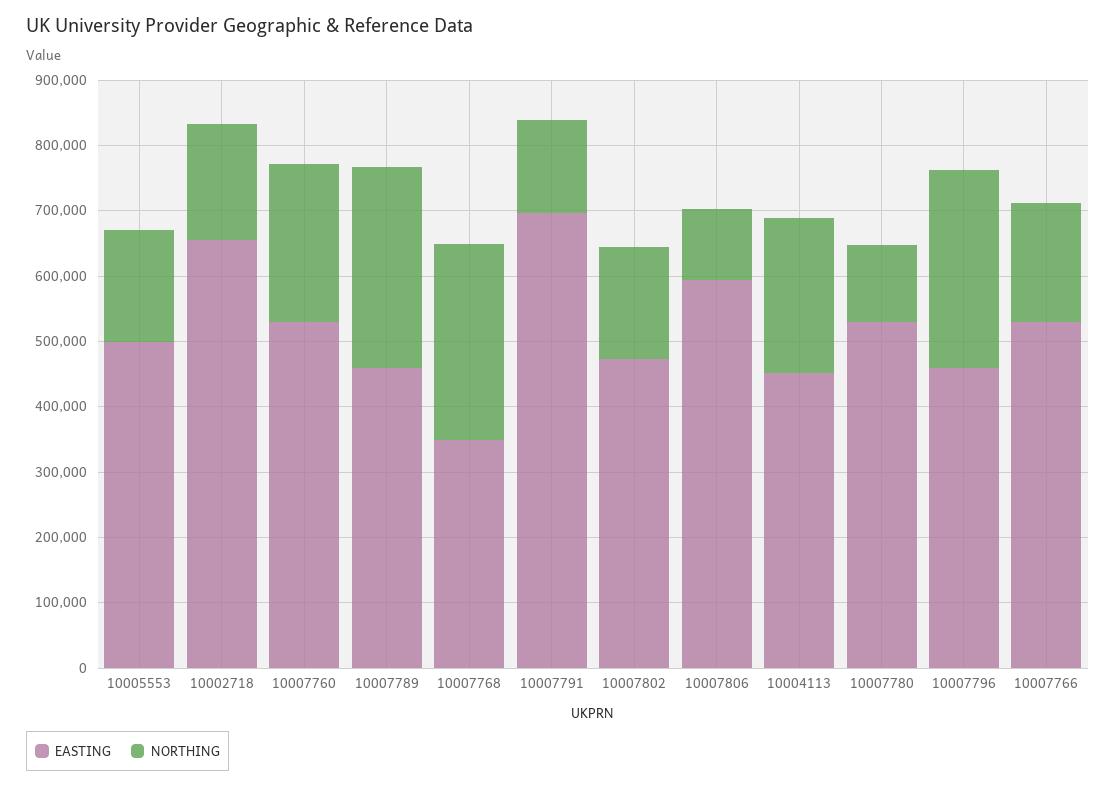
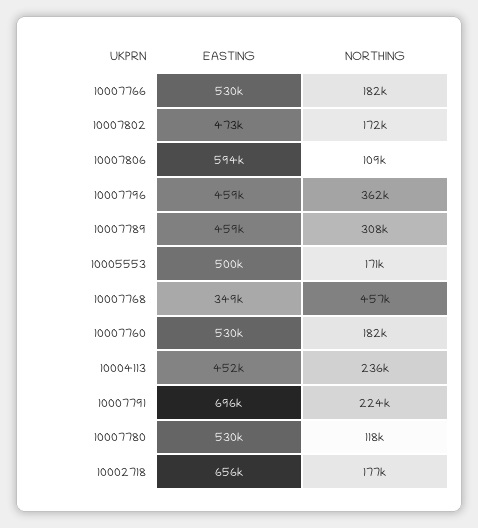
NORTHING, 10007760: 240000 -> 182000
NORTHING, 10007768: 300000 -> 457000
NORTHING, 10007791: 140000 -> 224000
NORTHING, 10007796: 300000 -> 362000

